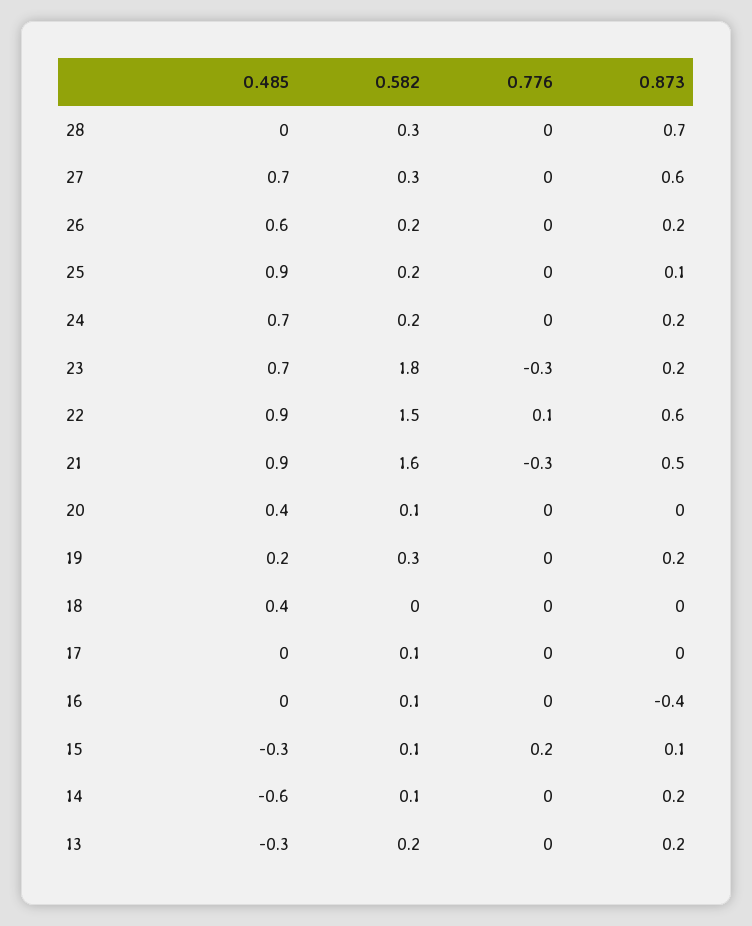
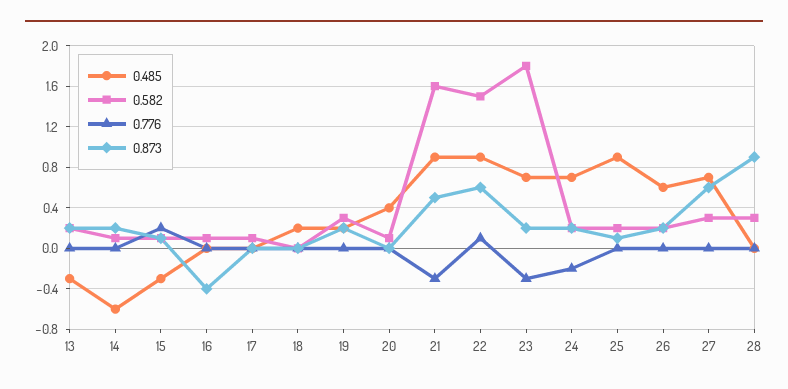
0.873, 28: 0.7 -> 0.9
0.776, 24: 0 -> -0.2
0.485, 18: 0.4 -> 0.2

